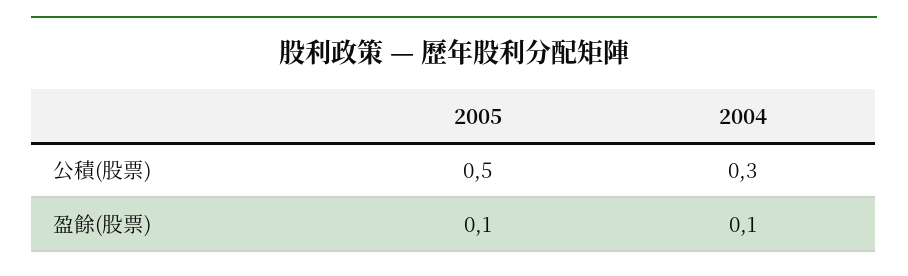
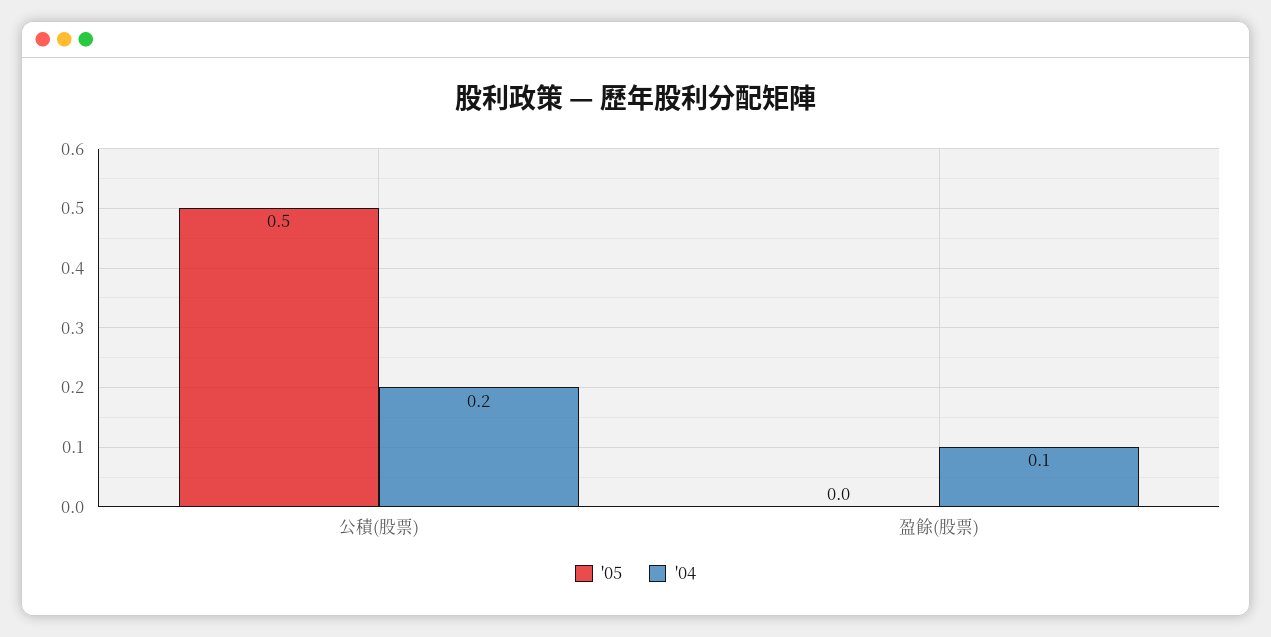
2004, 公積(股票): 0.3 -> 0.2
2005, 盈餘(股票): 0.1 -> 0

